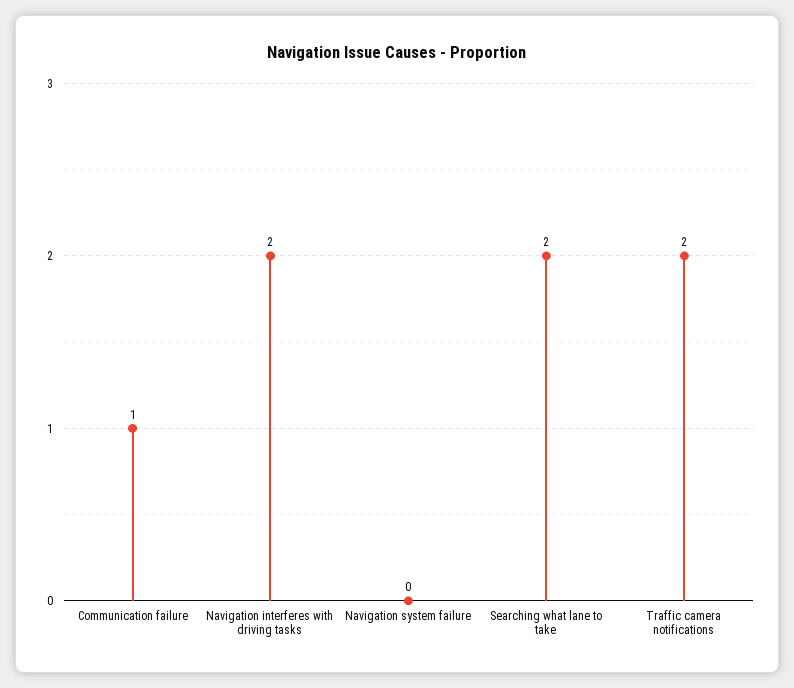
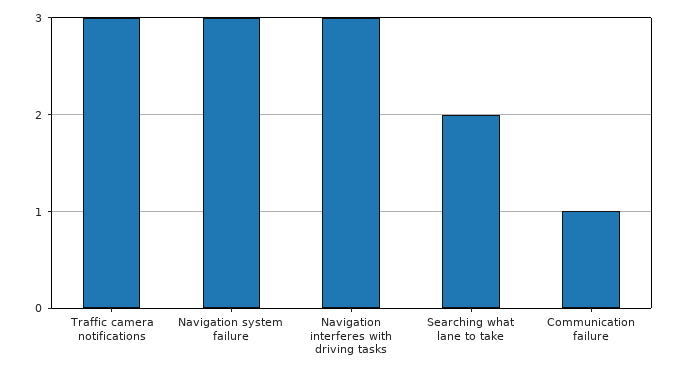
Navigation interferes with driving tasks: 2 -> 3
Navigation system failure: 0 -> 3
Traffic camera notifications: 2 -> 3

